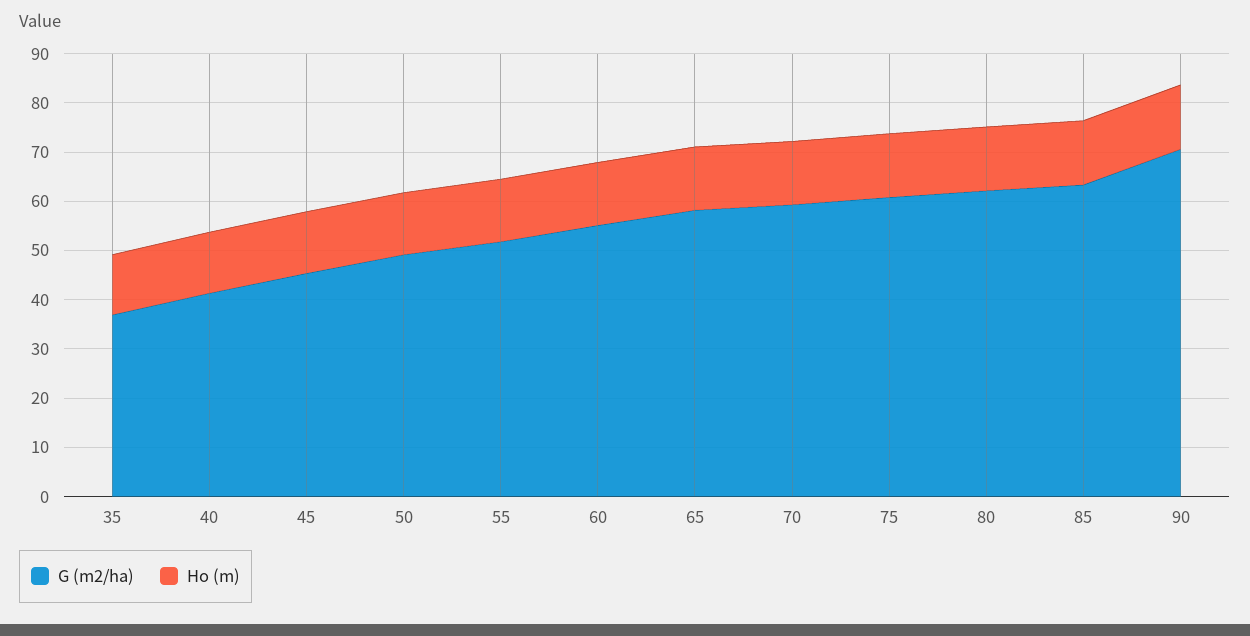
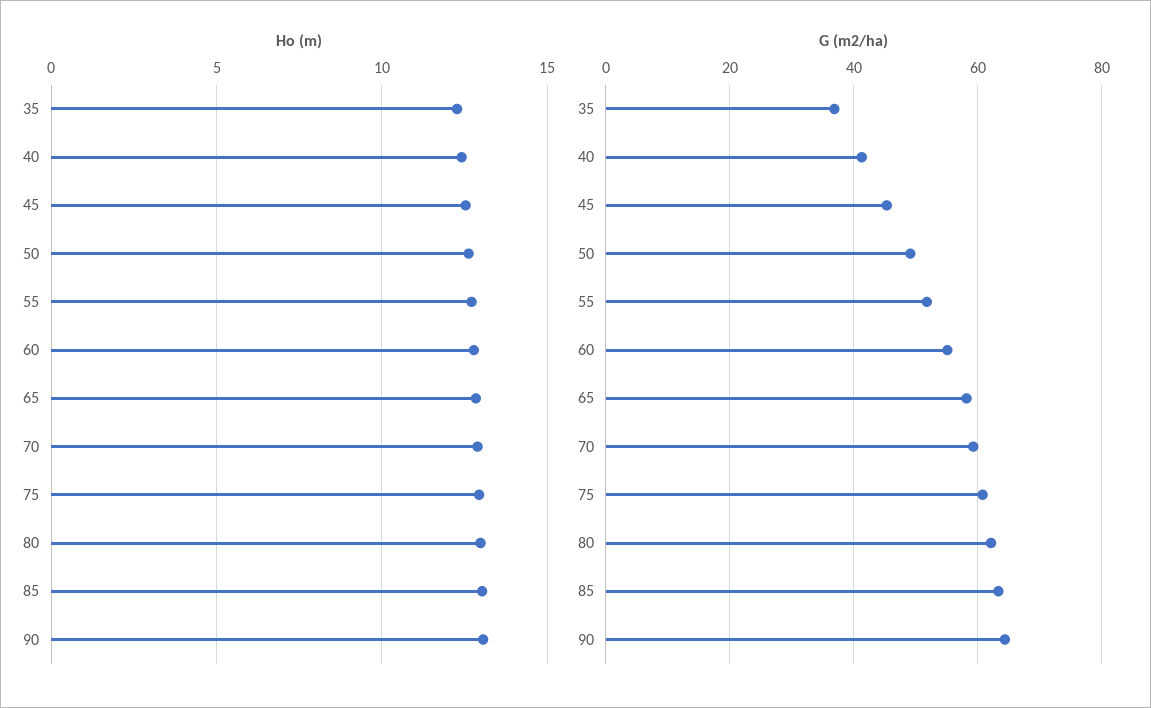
G (m2/ha), 90: 70 -> 64

